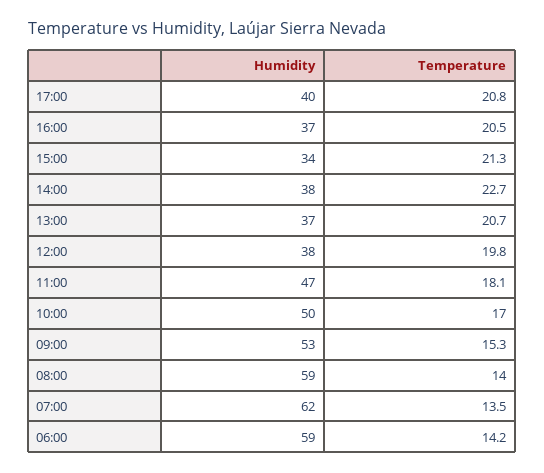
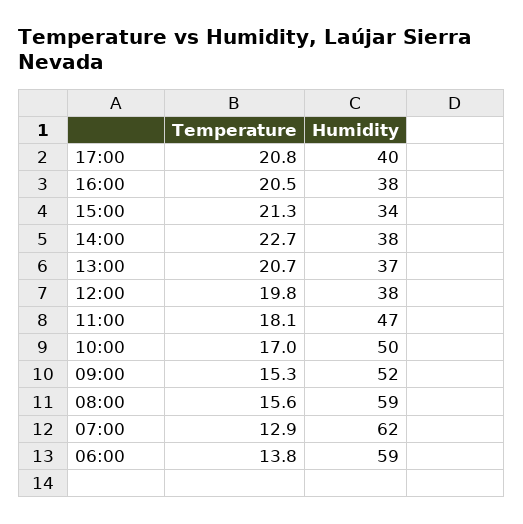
Humidity, 16:00: 37 -> 38
Humidity, 09:00: 53 -> 52
Temperature, 08:00: 14 -> 15.6
Temperature, 07:00: 13.5 -> 12.9
Temperature, 06:00: 14.2 -> 13.8

